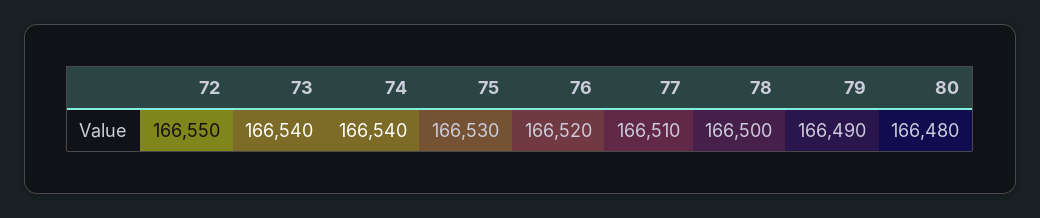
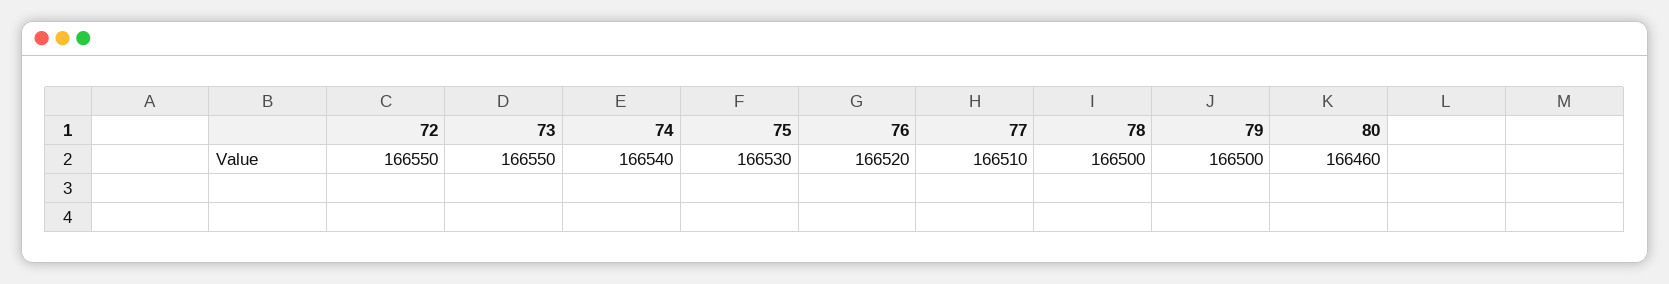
73: 166540 -> 166550
79: 166490 -> 166500
80: 166480 -> 166460

